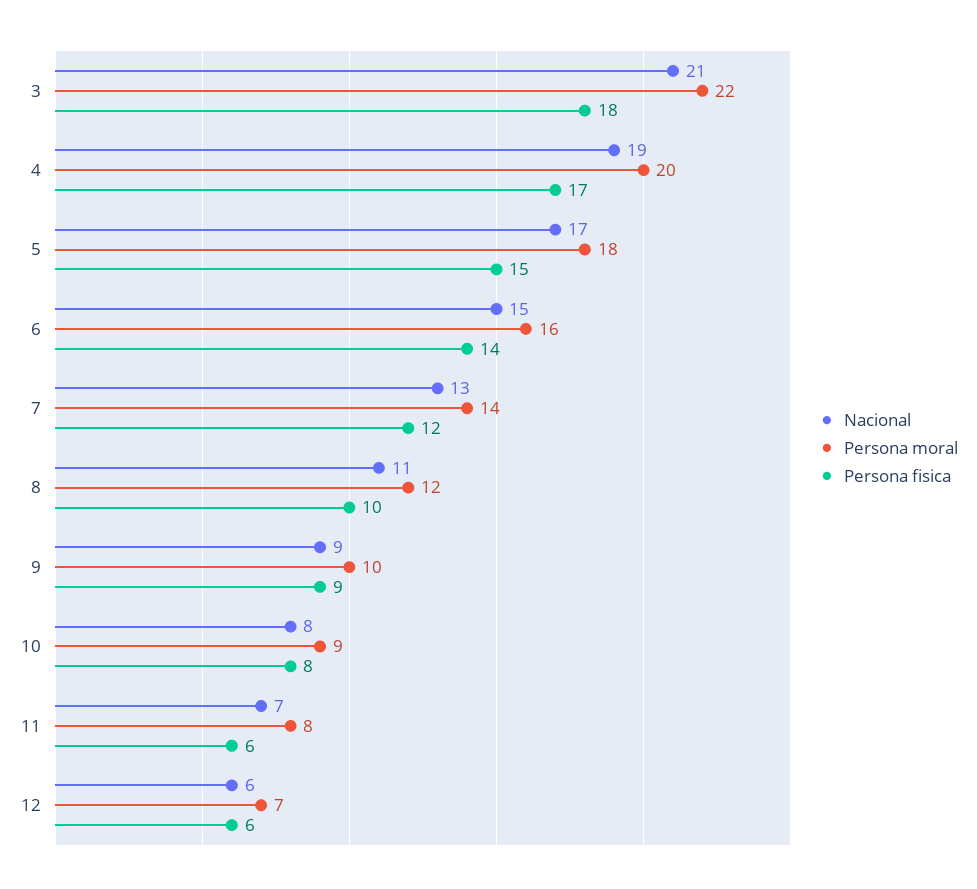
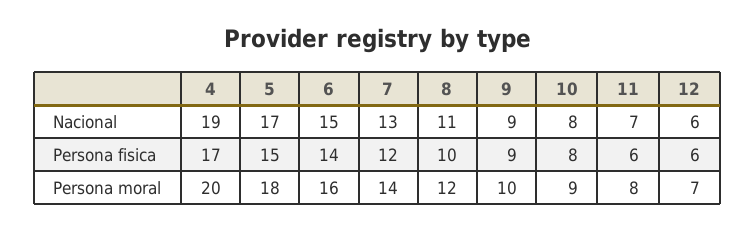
Nacional, 3: 21 -> none
Persona moral, 3: 22 -> none
Persona fisica, 3: 18 -> none

